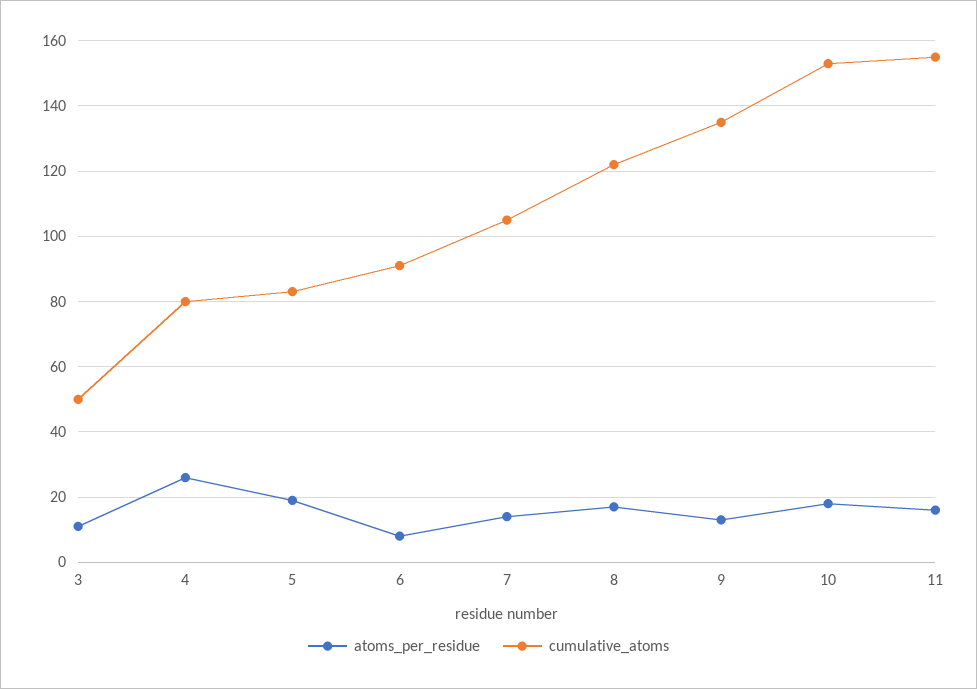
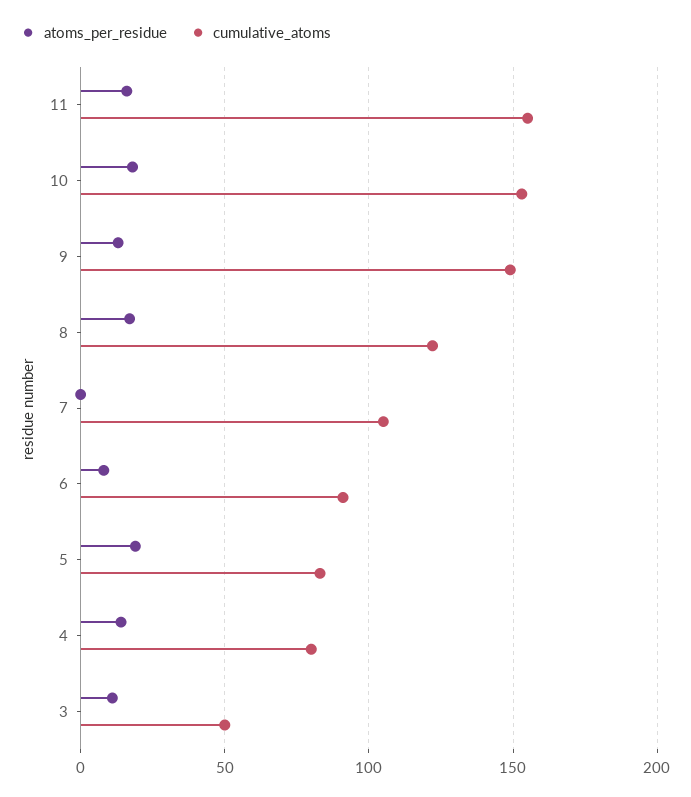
atoms_per_residue, 4: 25 -> 15
atoms_per_residue, 7: 15 -> 0
cumulative_atoms, 9: 135 -> 150

